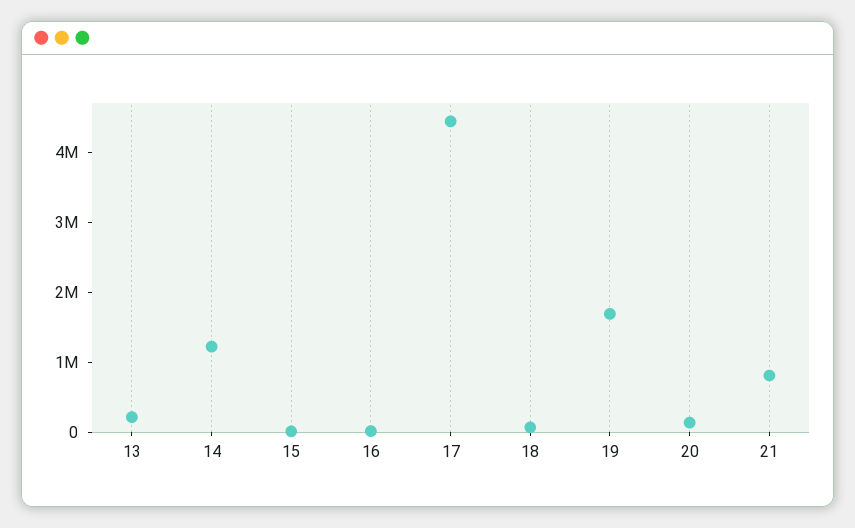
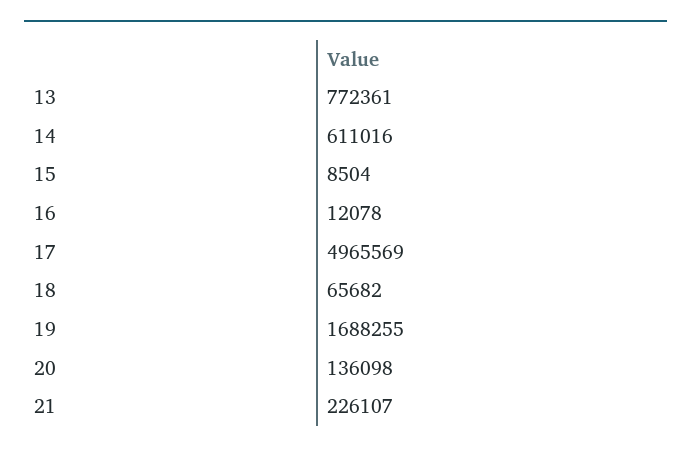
13: 200000 -> 772361
14: 1200000 -> 611016
17: 4400000 -> 4965569
21: 800000 -> 226107

